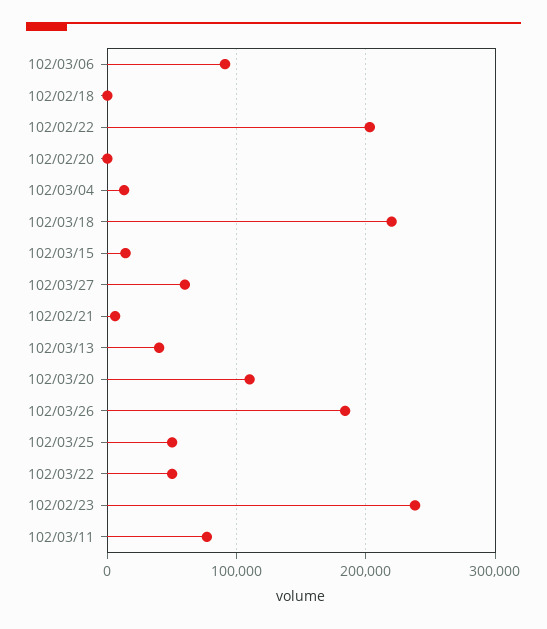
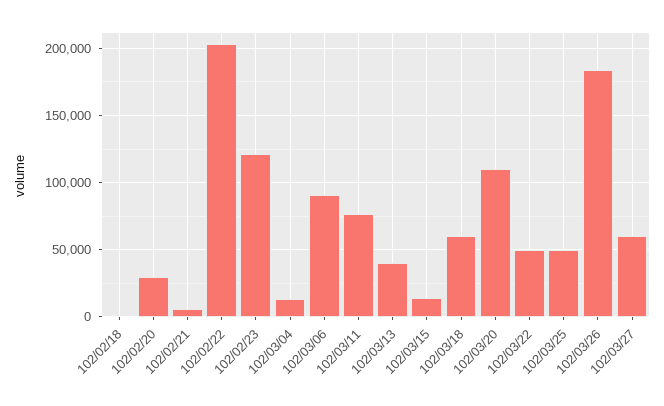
102/02/20: 0 -> 30000
102/03/18: 220000 -> 60000
102/02/23: 240000 -> 120000

